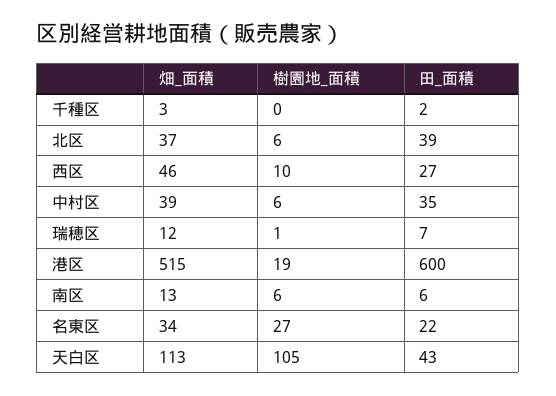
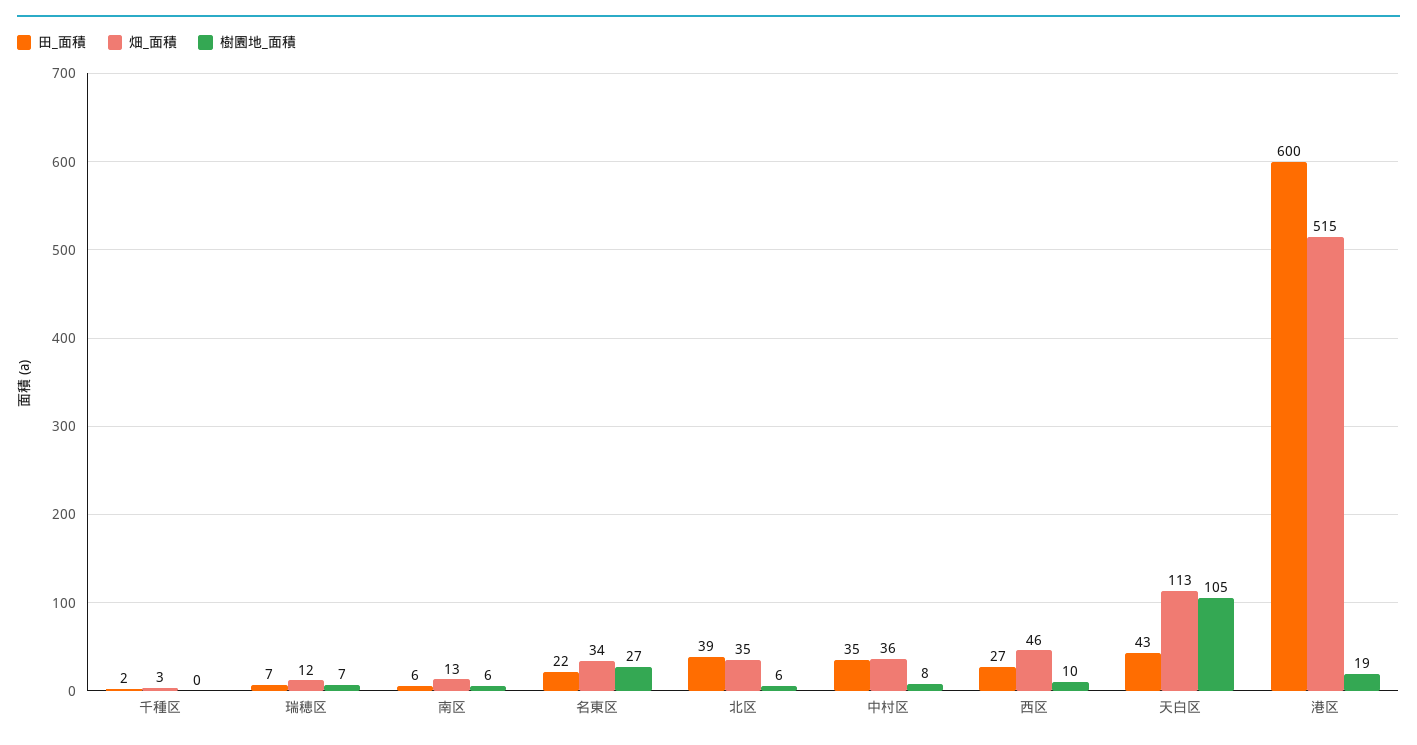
畑_面積, 北区: 37 -> 35
畑_面積, 中村区: 39 -> 36
樹園地_面積, 中村区: 6 -> 8
樹園地_面積, 瑞穂区: 1 -> 7

